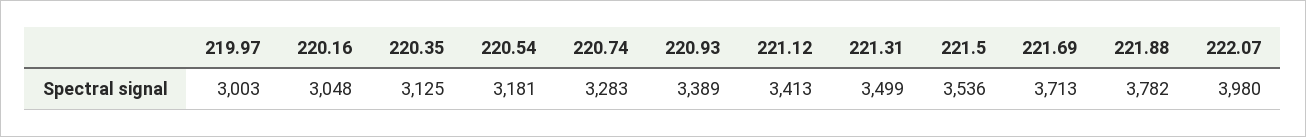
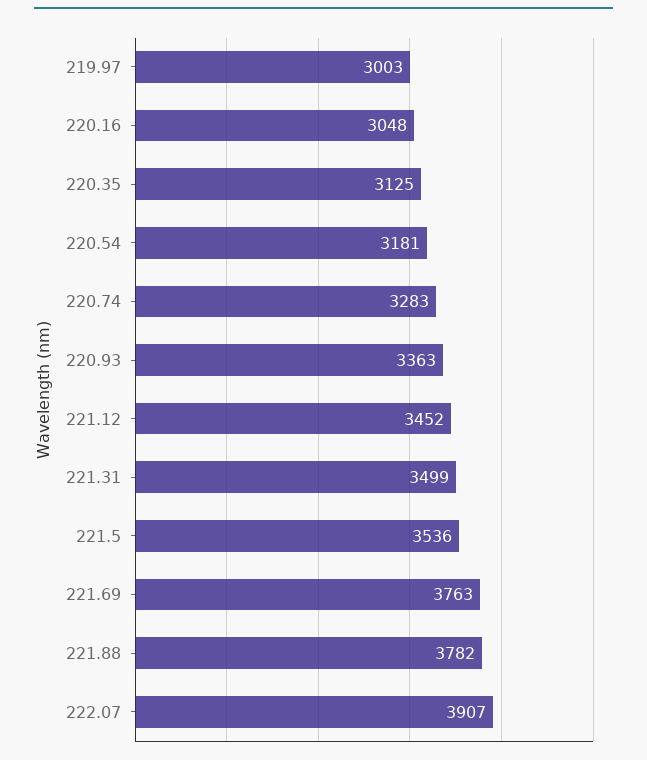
220.93: 3389 -> 3363
221.12: 3413 -> 3452
221.69: 3713 -> 3763
222.07: 3980 -> 3907

